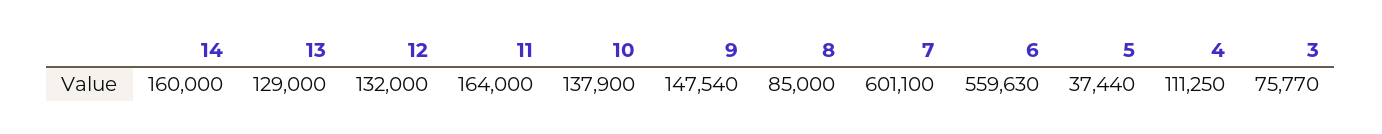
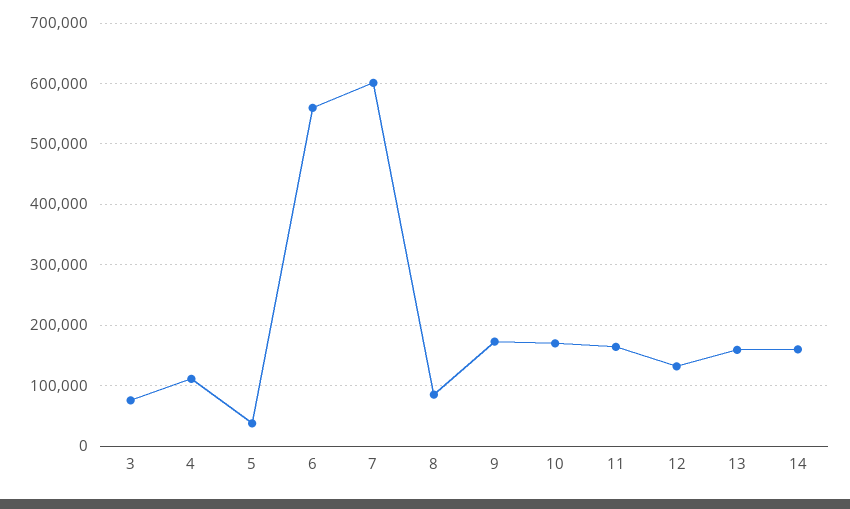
13: 129000 -> 160000
10: 137900 -> 170000
9: 147540 -> 170000

